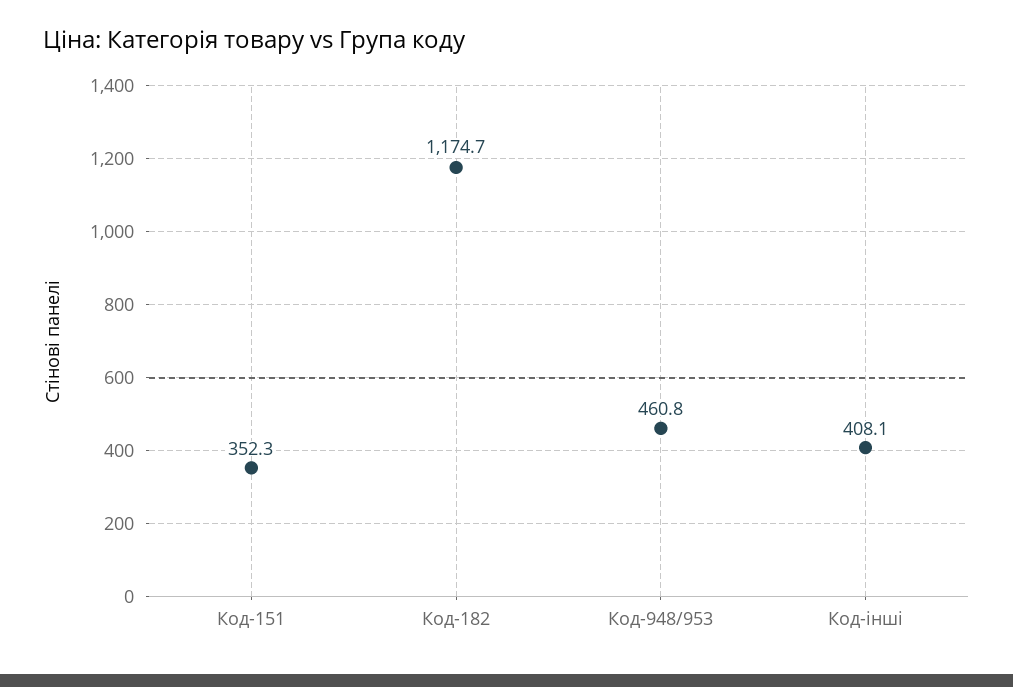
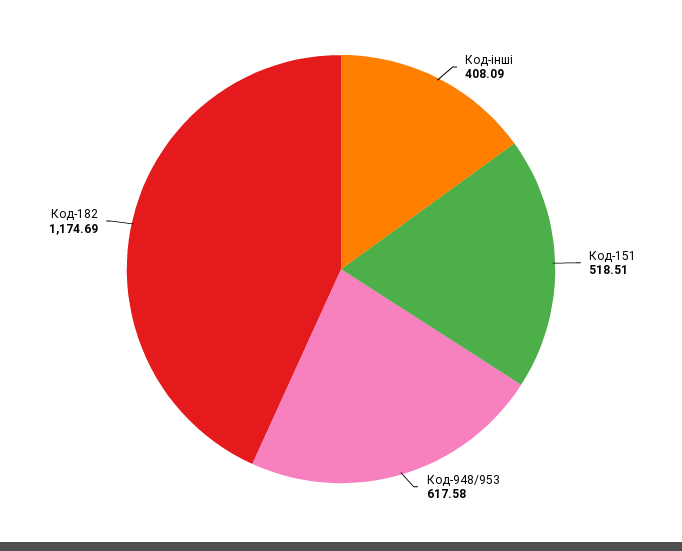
Код-151: 352.3 -> 518.51
Код-948/953: 460.8 -> 617.58

